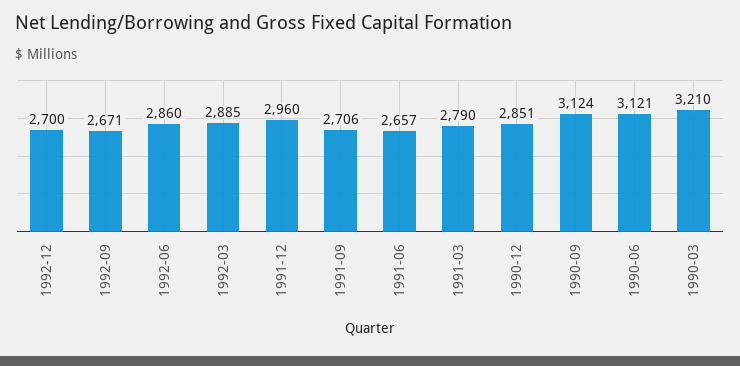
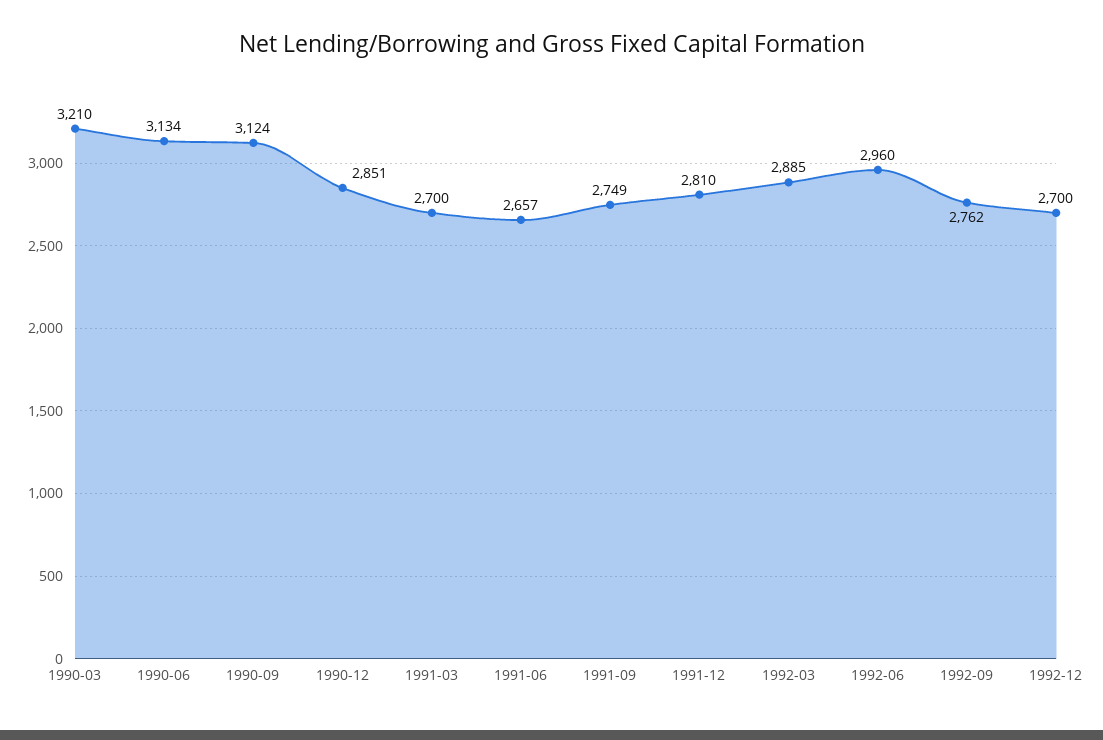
1992-09: 2671 -> 2762
1992-06: 2860 -> 2960
1991-12: 2960 -> 2810
1991-09: 2706 -> 2749
1991-03: 2790 -> 2700
1990-06: 3121 -> 3134

